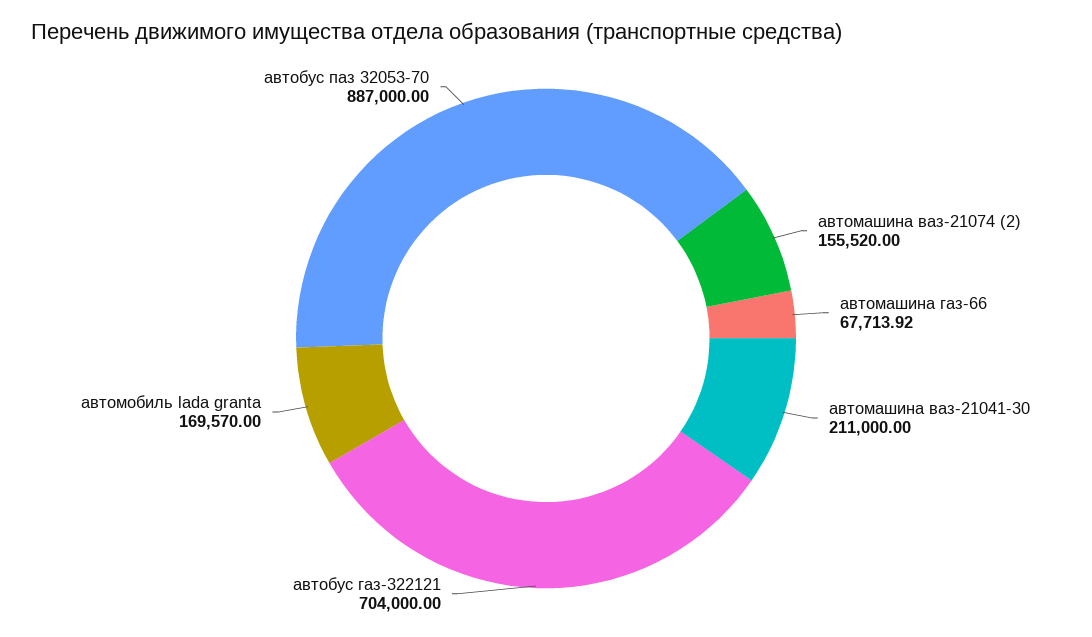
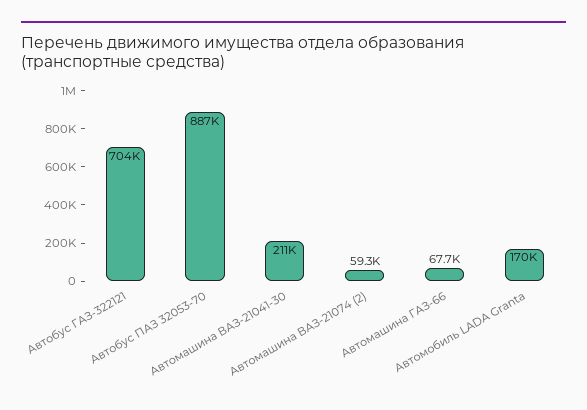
автомашина ваз-21074 (2): 155520 -> 59300

